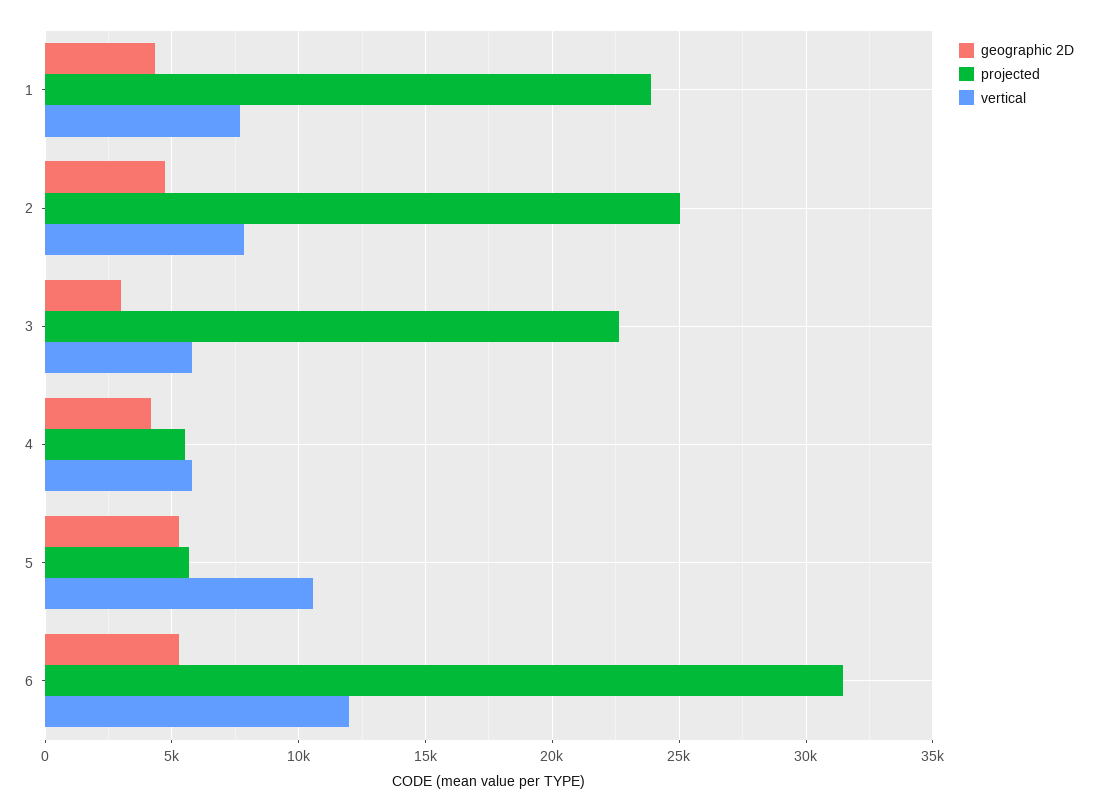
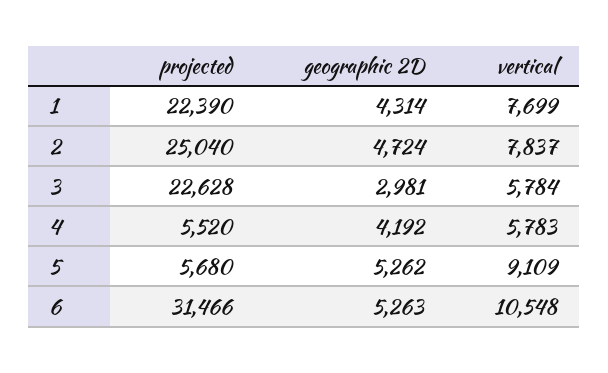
projected, 1: 24000 -> 22390
vertical, 5: 10500 -> 9109
vertical, 6: 12000 -> 10548

